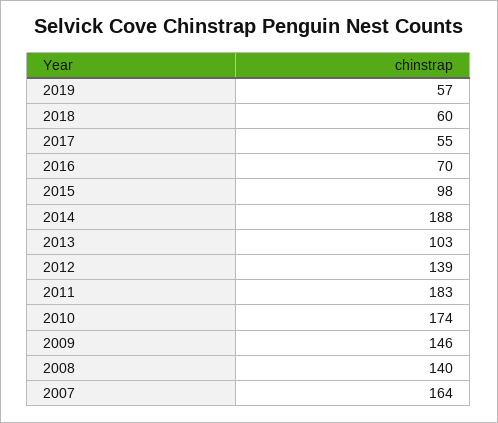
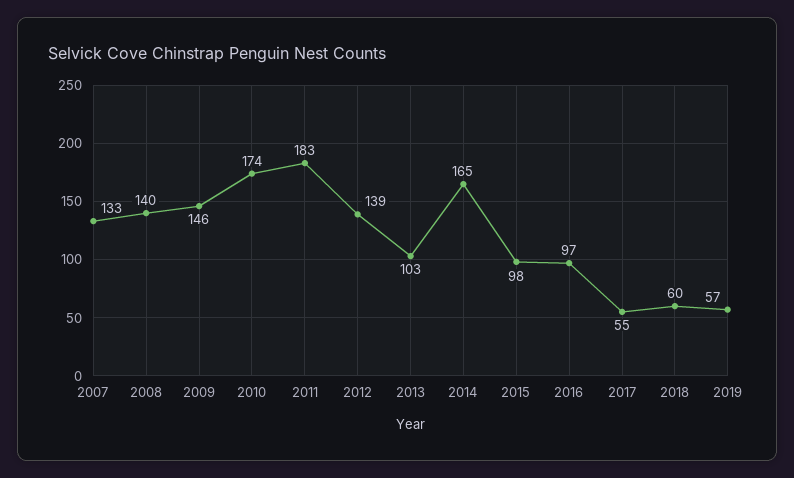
2016: 70 -> 97
2014: 188 -> 165
2007: 164 -> 133

